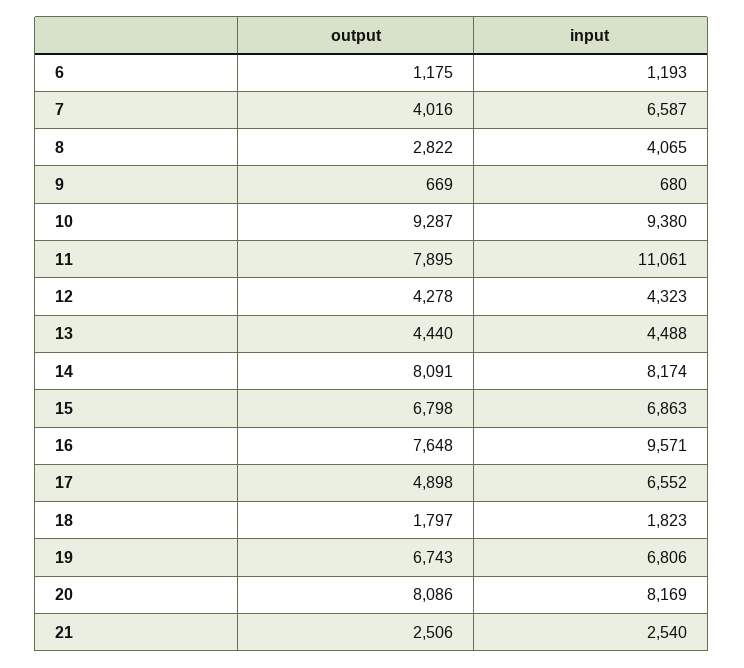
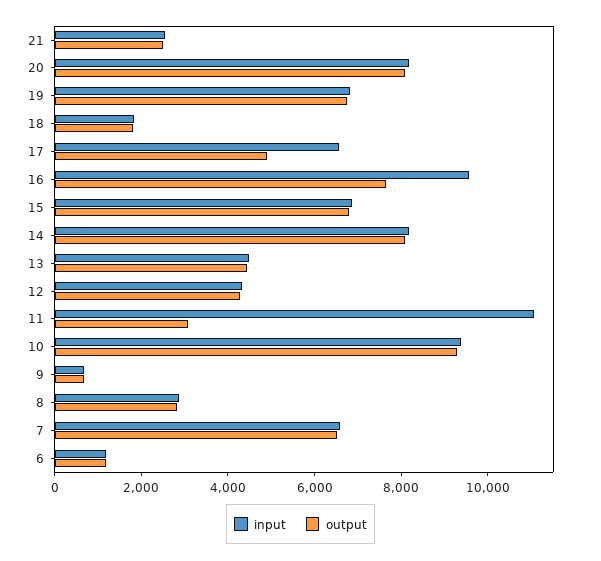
output, 7: 4016 -> 6500
input, 8: 4065 -> 3000
output, 11: 7895 -> 3000

